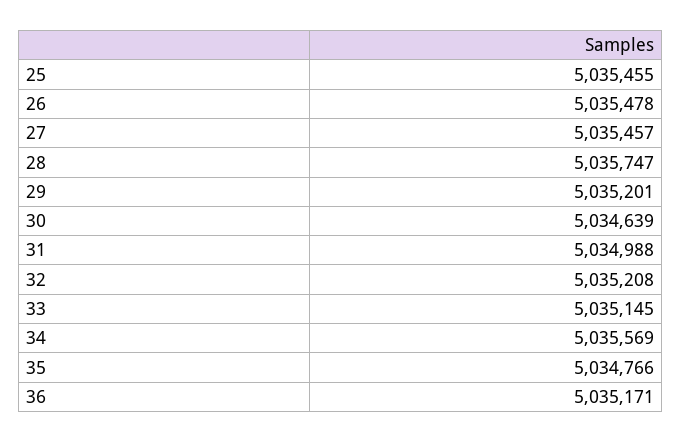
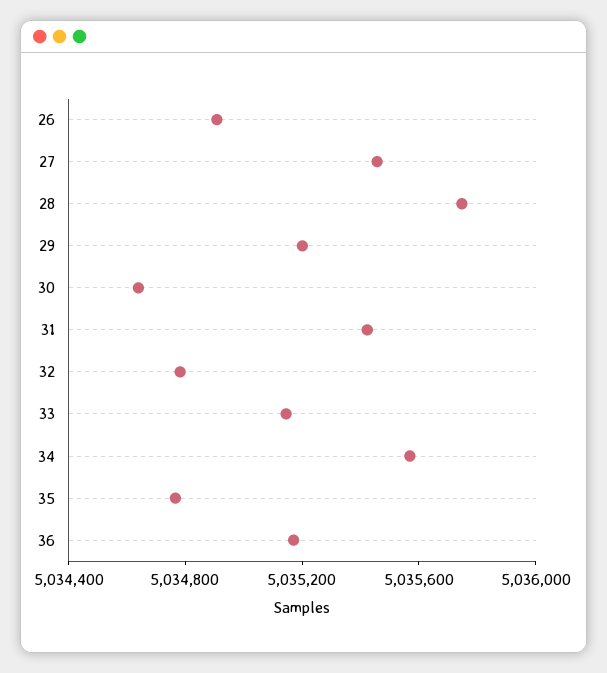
25: 5035455 -> none
26: 5035478 -> 5034900
31: 5034988 -> 5035400
32: 5035208 -> 5034800

